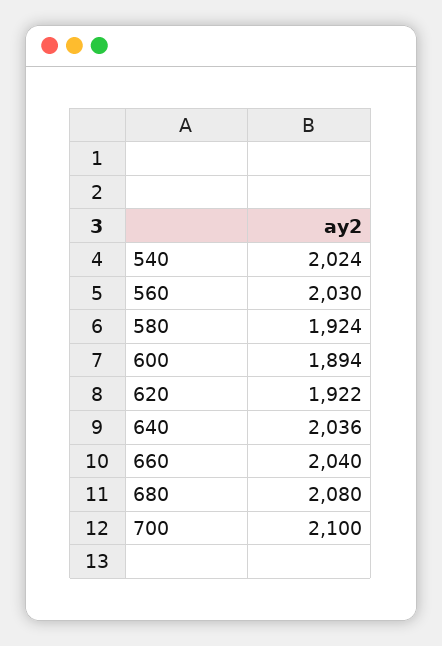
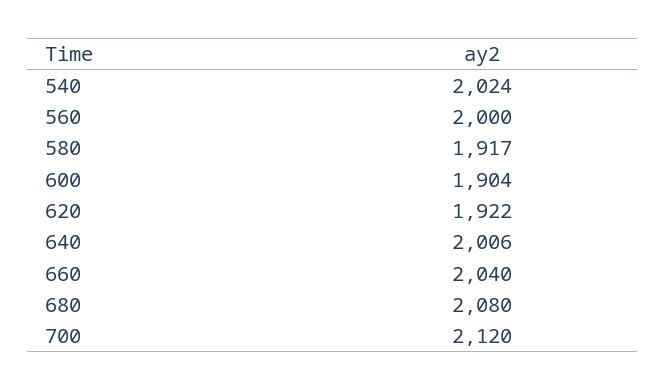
560: 2030 -> 2000
580: 1924 -> 1917
600: 1894 -> 1904
640: 2036 -> 2006
700: 2100 -> 2120

